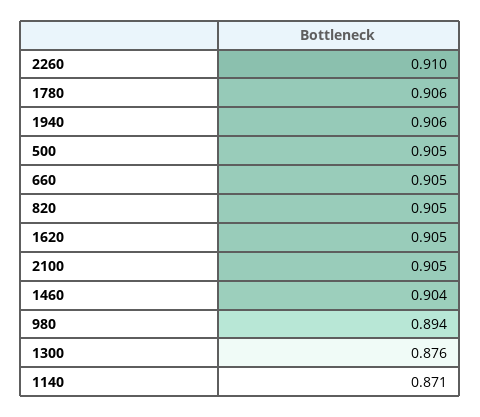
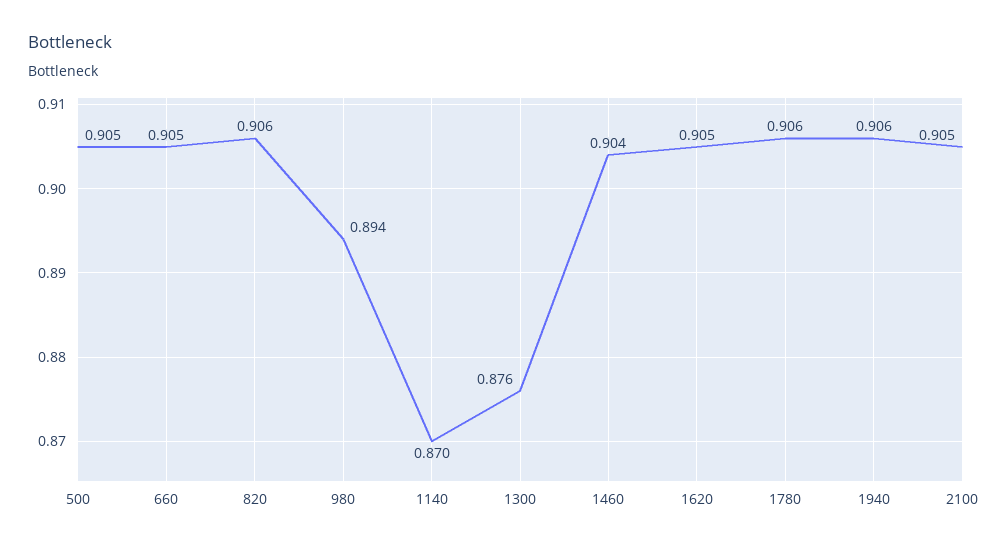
2260: 0.91 -> none
820: 0.905 -> 0.906
1140: 0.871 -> 0.87

